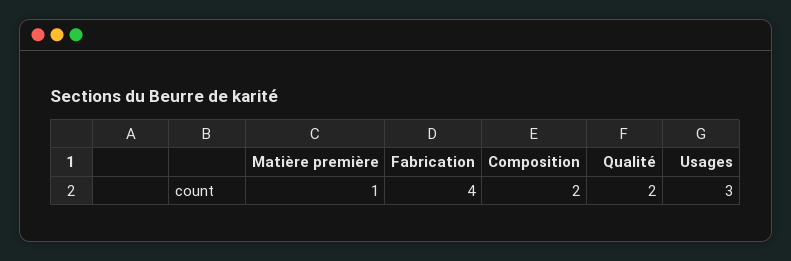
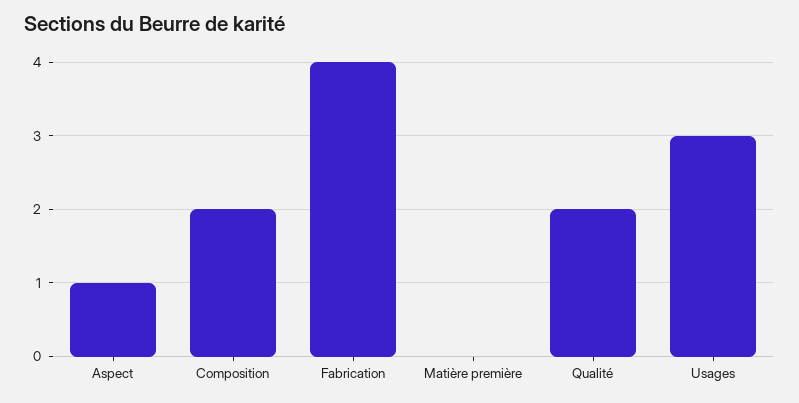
Matière première: 1 -> 0
Aspect: none -> 1

